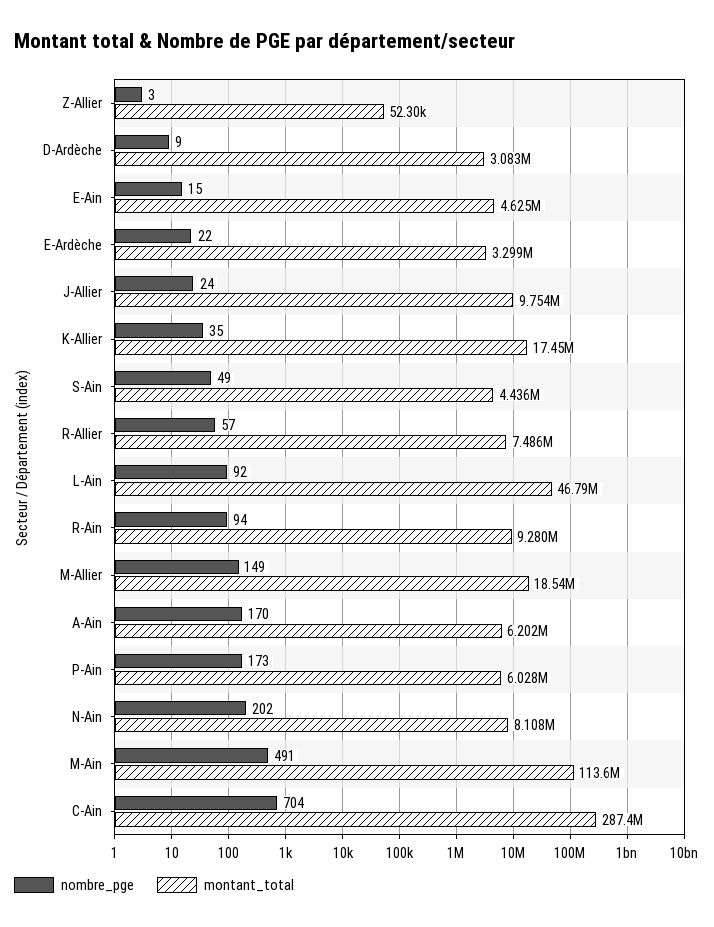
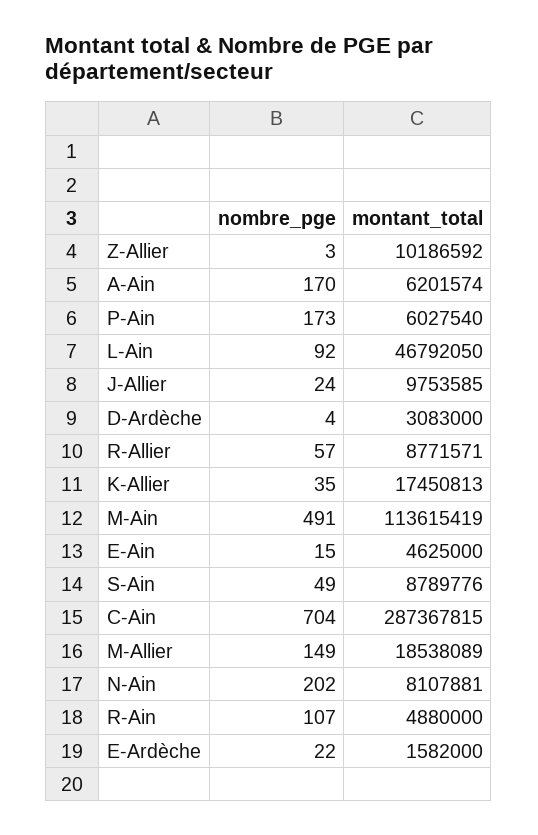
montant_total, Z-Allier: 52300 -> 10186592
nombre_pge, D-Ardèche: 9 -> 4
montant_total, E-Ardèche: 3299000 -> 1582000
montant_total, S-Ain: 4436000 -> 8789776
montant_total, R-Allier: 7486000 -> 8771571
nombre_pge, R-Ain: 94 -> 107
montant_total, R-Ain: 9280000 -> 4880000

